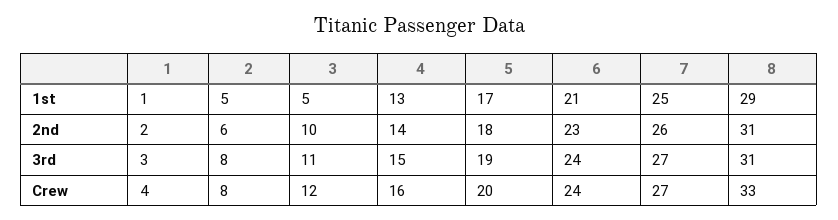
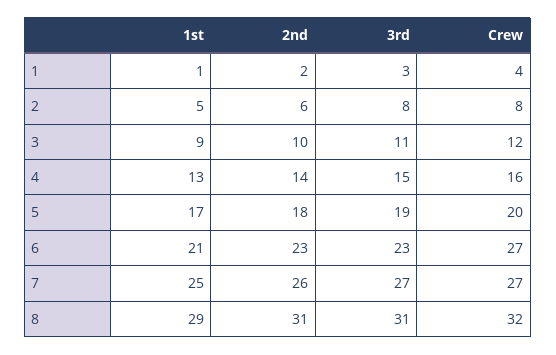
3, 1st: 5 -> 9
6, 3rd: 24 -> 23
6, Crew: 24 -> 27
8, Crew: 33 -> 32

